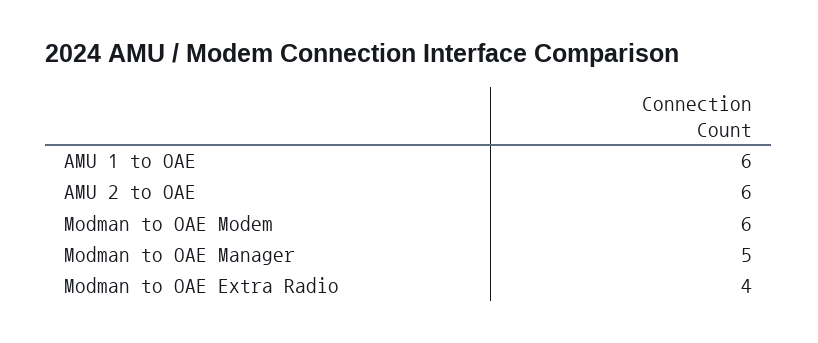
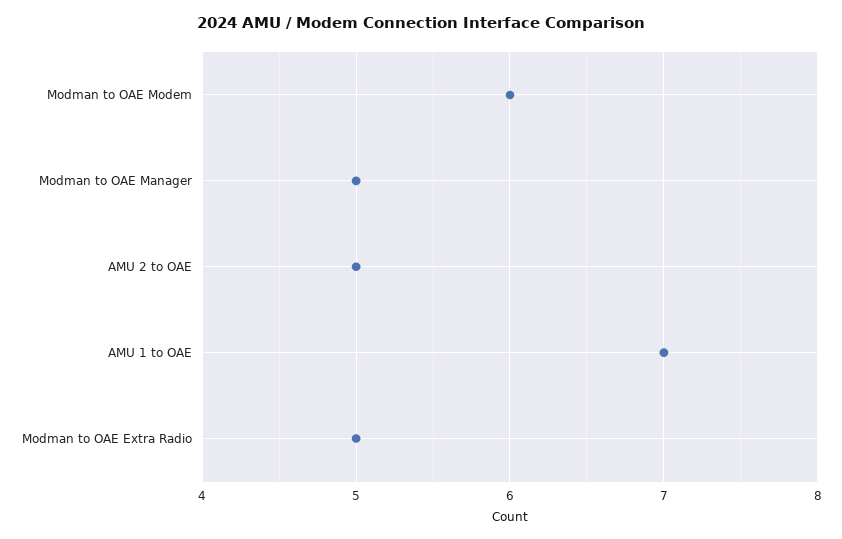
AMU 1 to OAE: 6 -> 7
AMU 2 to OAE: 6 -> 5
Modman to OAE Extra Radio: 4 -> 5

